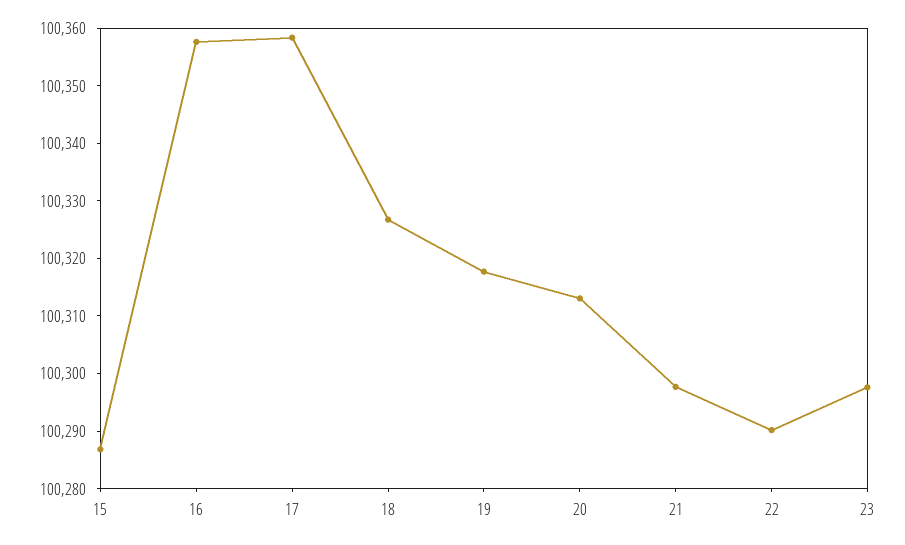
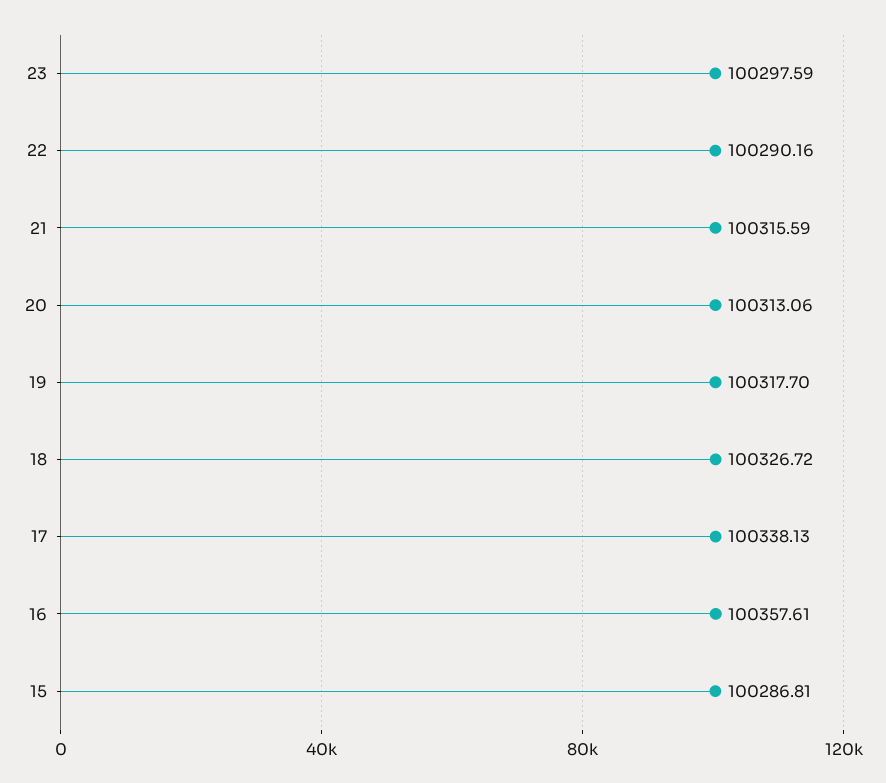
17: 100358 -> 100338.13
21: 100298 -> 100315.59

